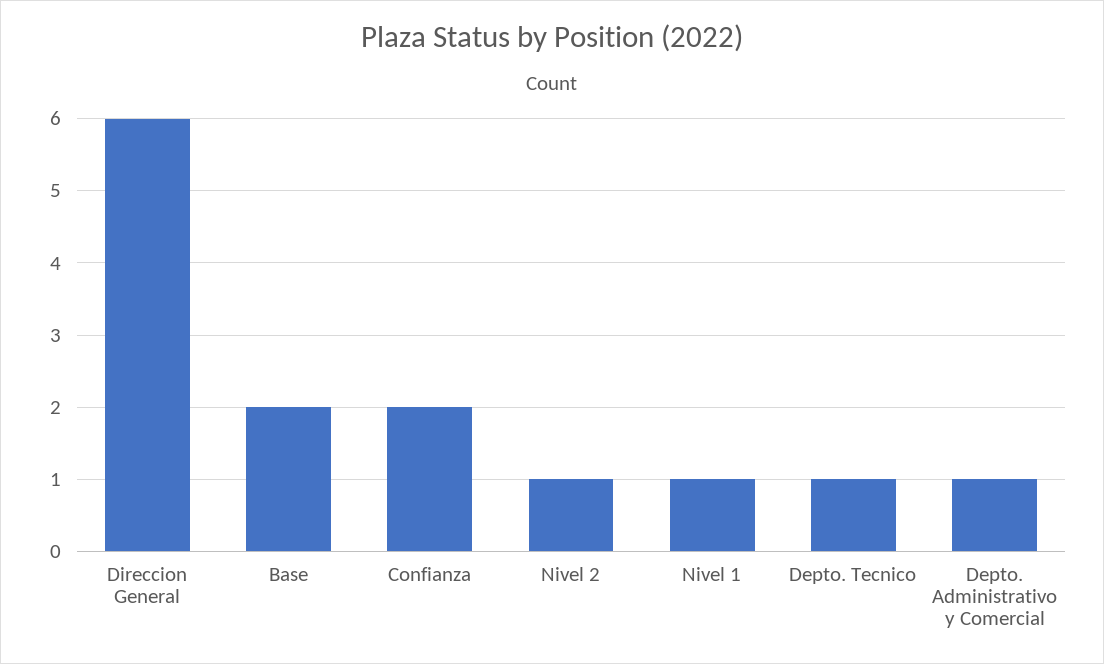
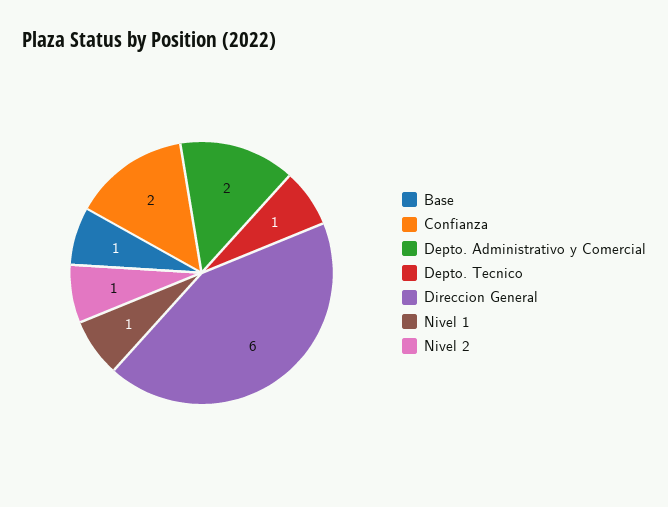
Base: 2 -> 1
Depto. Administrativo y Comercial: 1 -> 2

